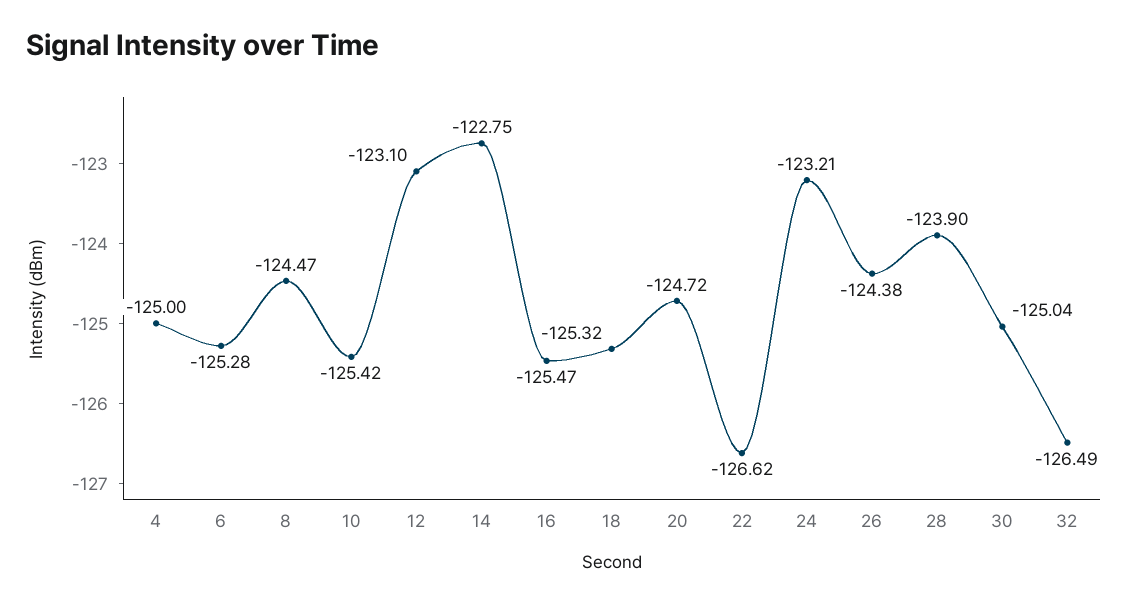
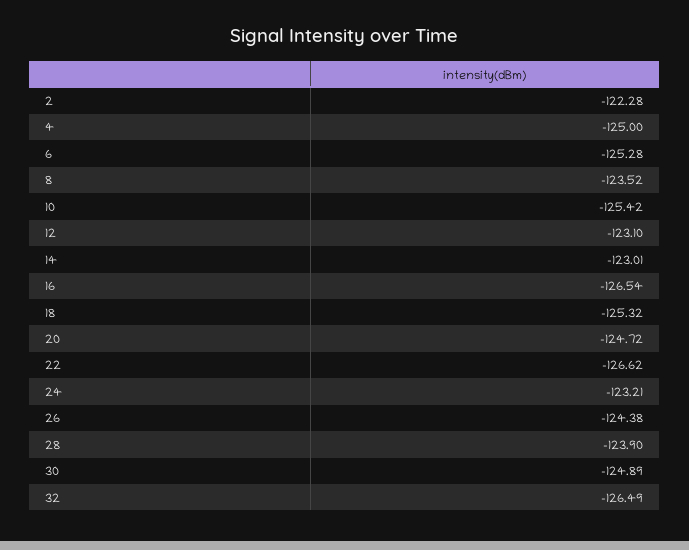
8: -124.47 -> -123.52
14: -122.75 -> -123.01
16: -125.47 -> -126.54
30: -125.04 -> -124.89
2: none -> -122.28

